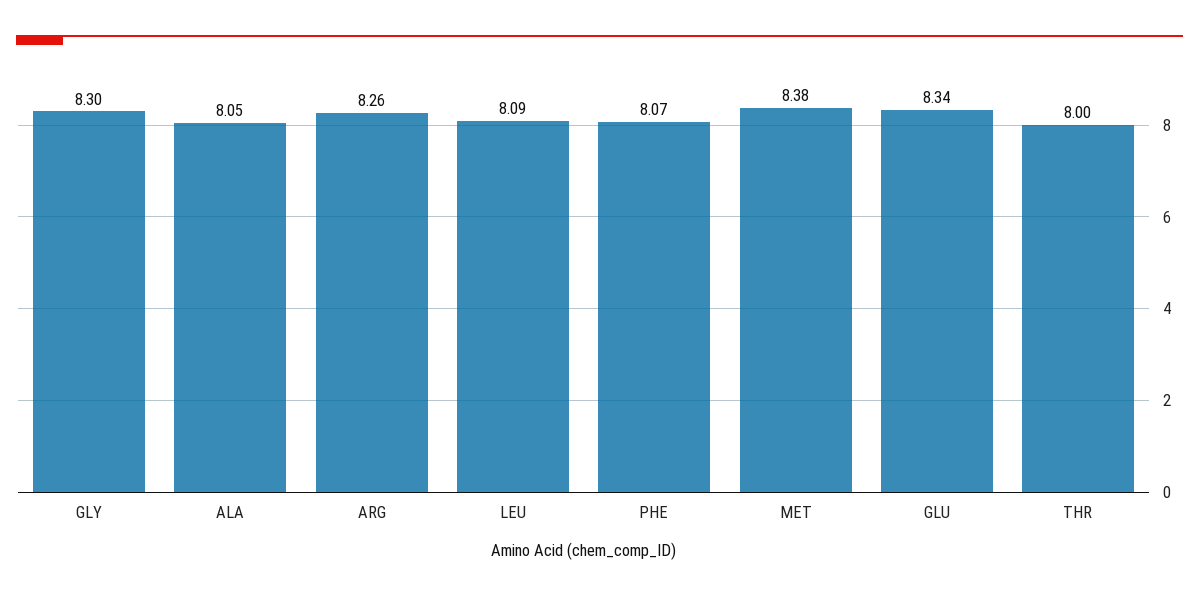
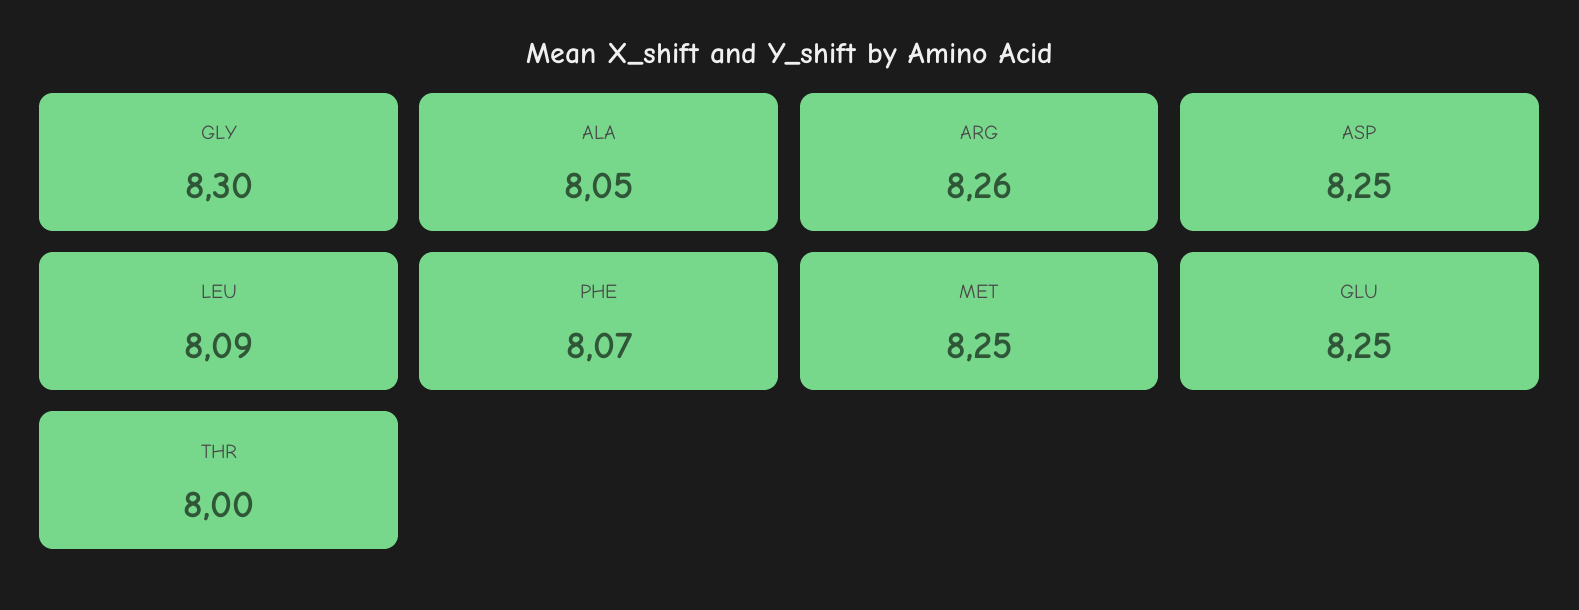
MET: 8.38 -> 8.25
GLU: 8.34 -> 8.25
ASP: none -> 8.25

